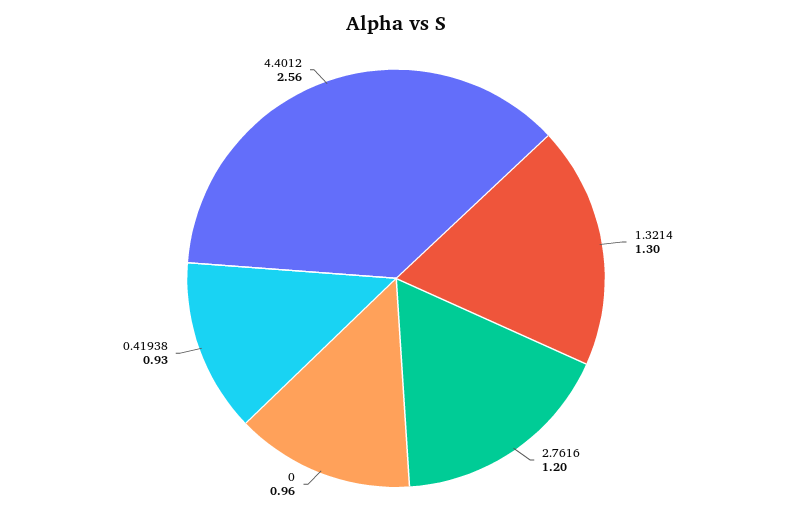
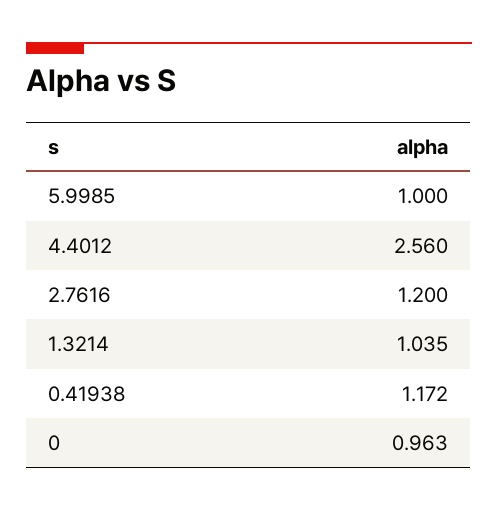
1.3214: 1.3 -> 1.035
0.41938: 0.93 -> 1.172
5.9985: none -> 1

